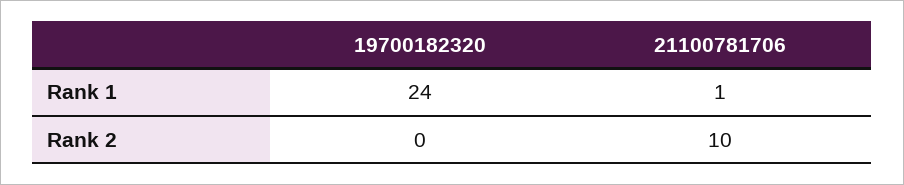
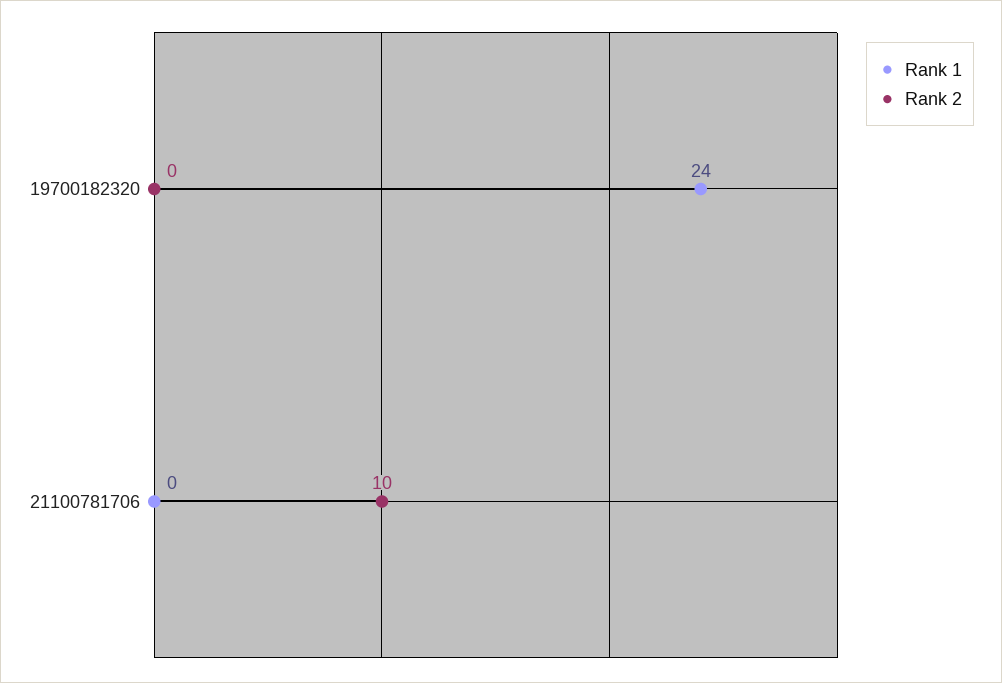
Rank 1, 21100781706: 1 -> 0

